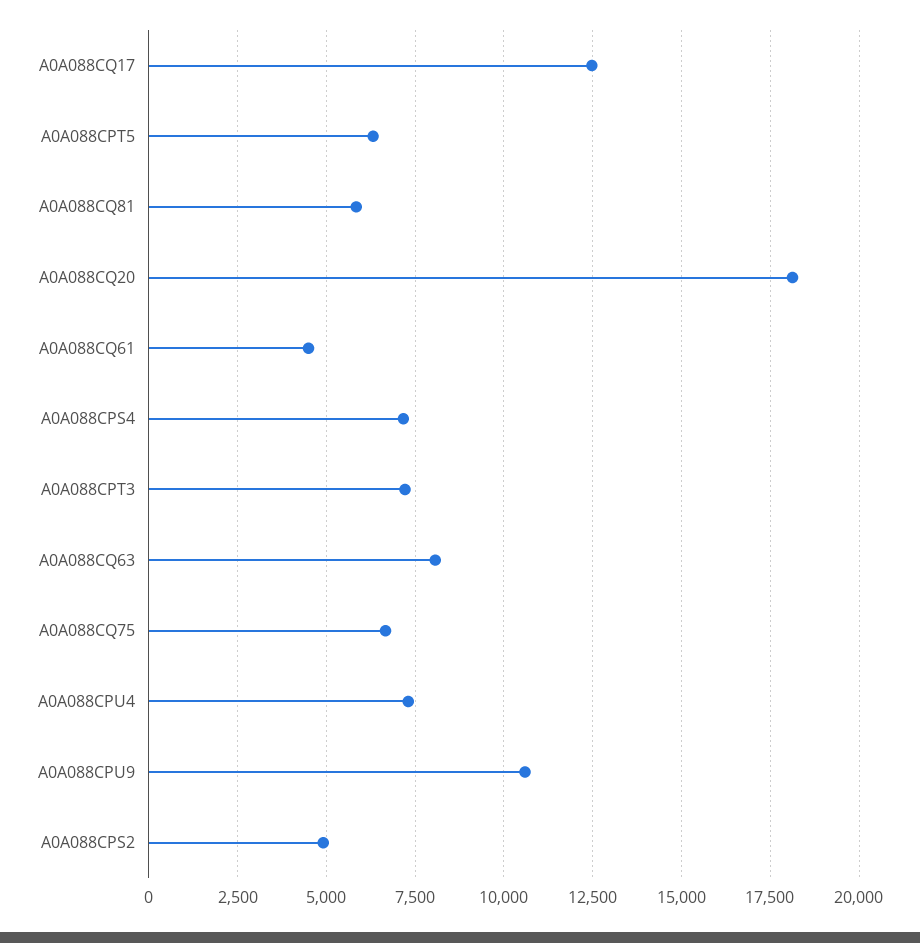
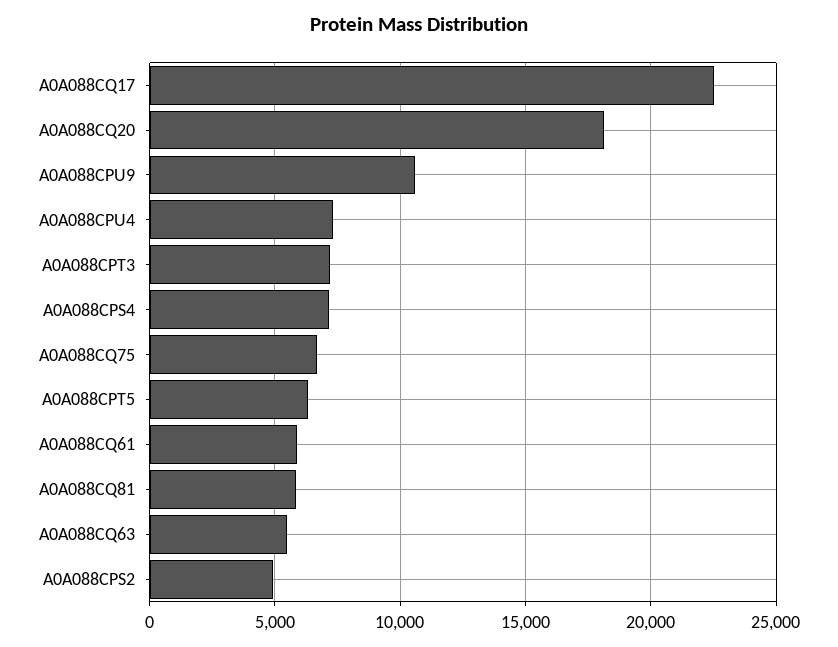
A0A088CQ17: 12500 -> 22500
A0A088CQ61: 4500 -> 6000
A0A088CQ63: 8000 -> 5500

